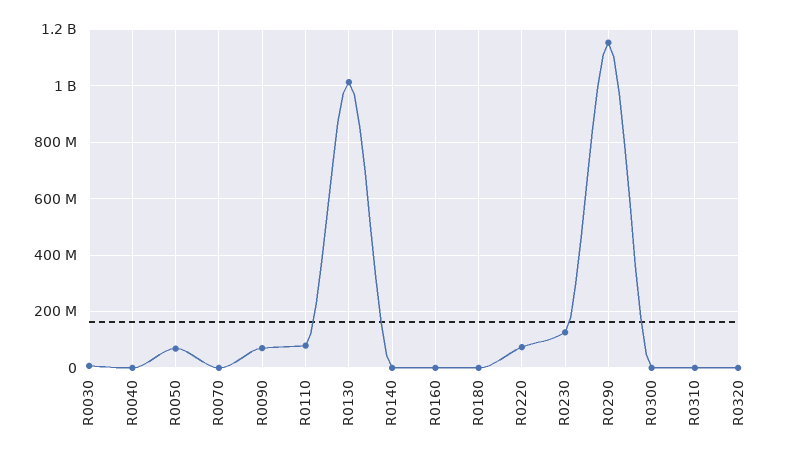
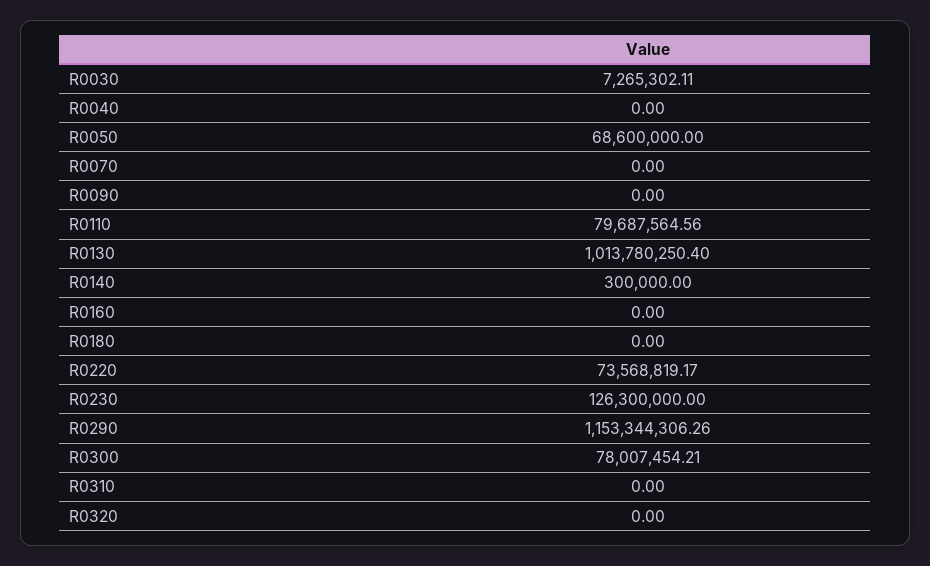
R0090: 75000000 -> 0
R0300: 0 -> 78007454.21

